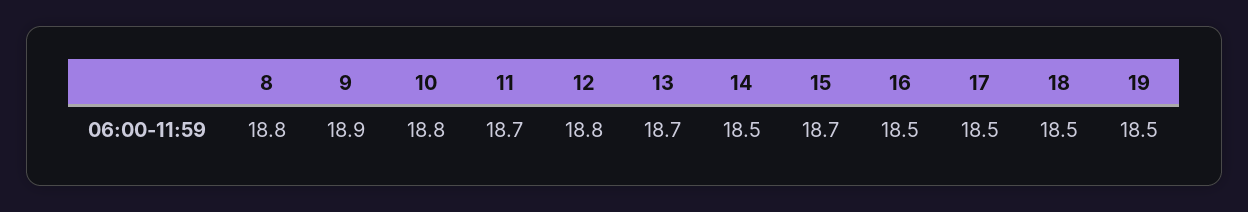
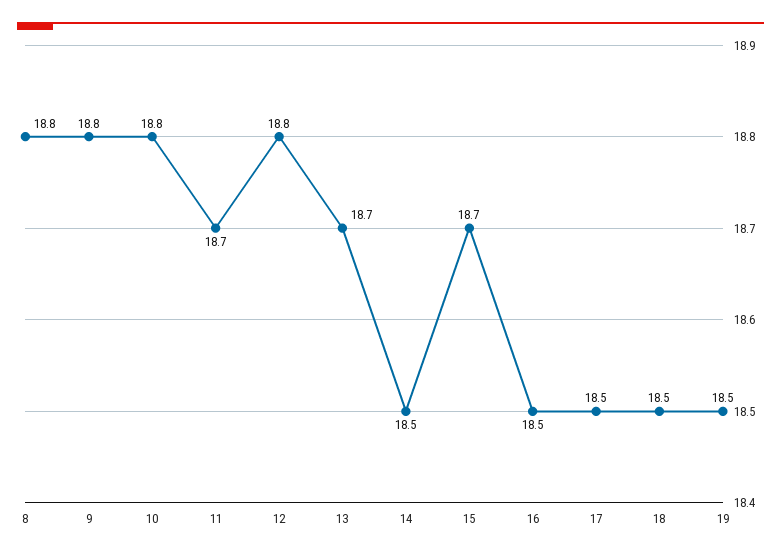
9: 18.9 -> 18.8

